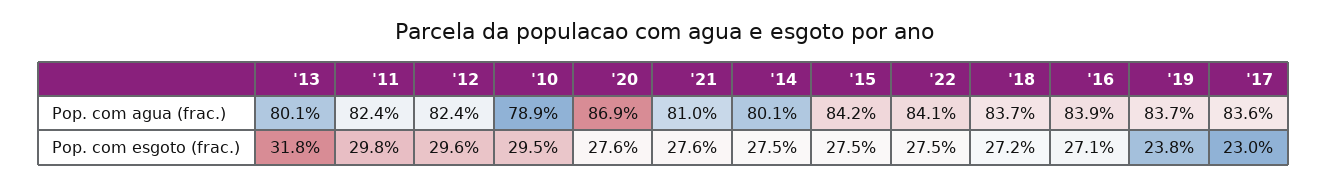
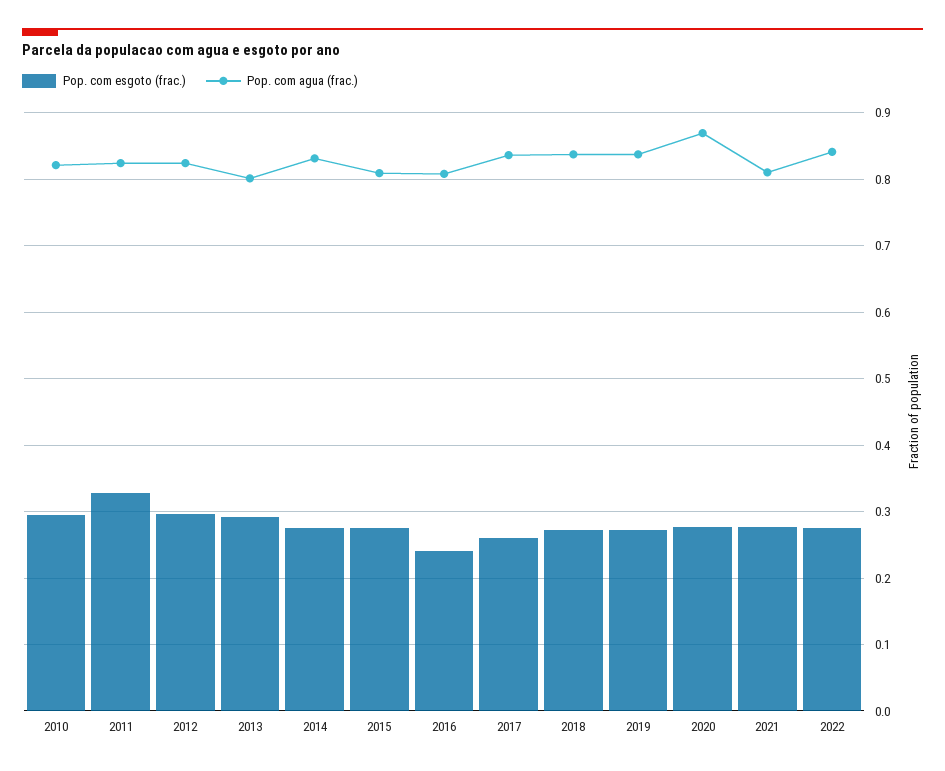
Pop. com agua (frac.), '10: 0.789 -> 0.82
Pop. com agua (frac.), '14: 0.801 -> 0.83
Pop. com agua (frac.), '15: 0.842 -> 0.81
Pop. com agua (frac.), '16: 0.839 -> 0.81
Pop. com esgoto (frac.), '13: 0.318 -> 0.29
Pop. com esgoto (frac.), '11: 0.298 -> 0.33
Pop. com esgoto (frac.), '16: 0.271 -> 0.24
Pop. com esgoto (frac.), '19: 0.238 -> 0.27
Pop. com esgoto (frac.), '17: 0.23 -> 0.26

